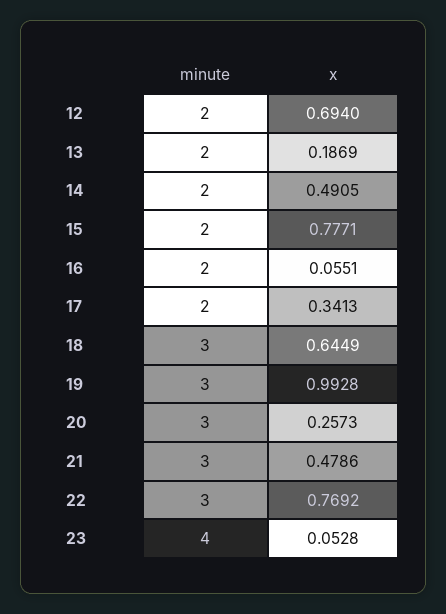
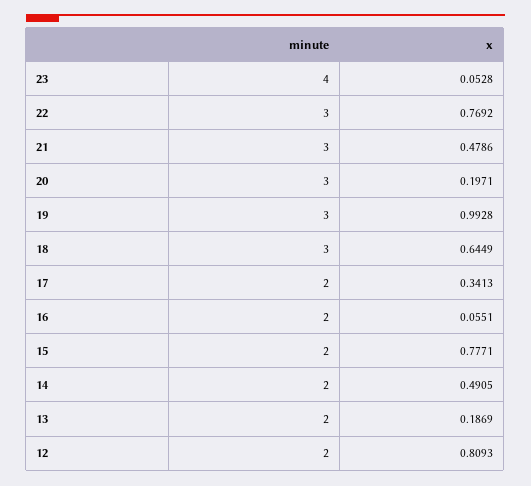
x, 12: 0.694 -> 0.8093
x, 20: 0.2573 -> 0.1971

